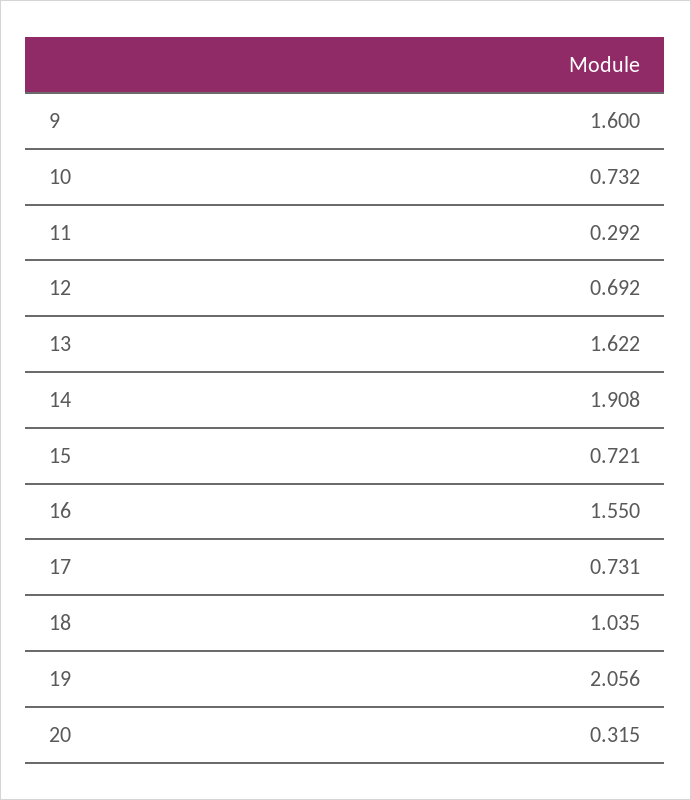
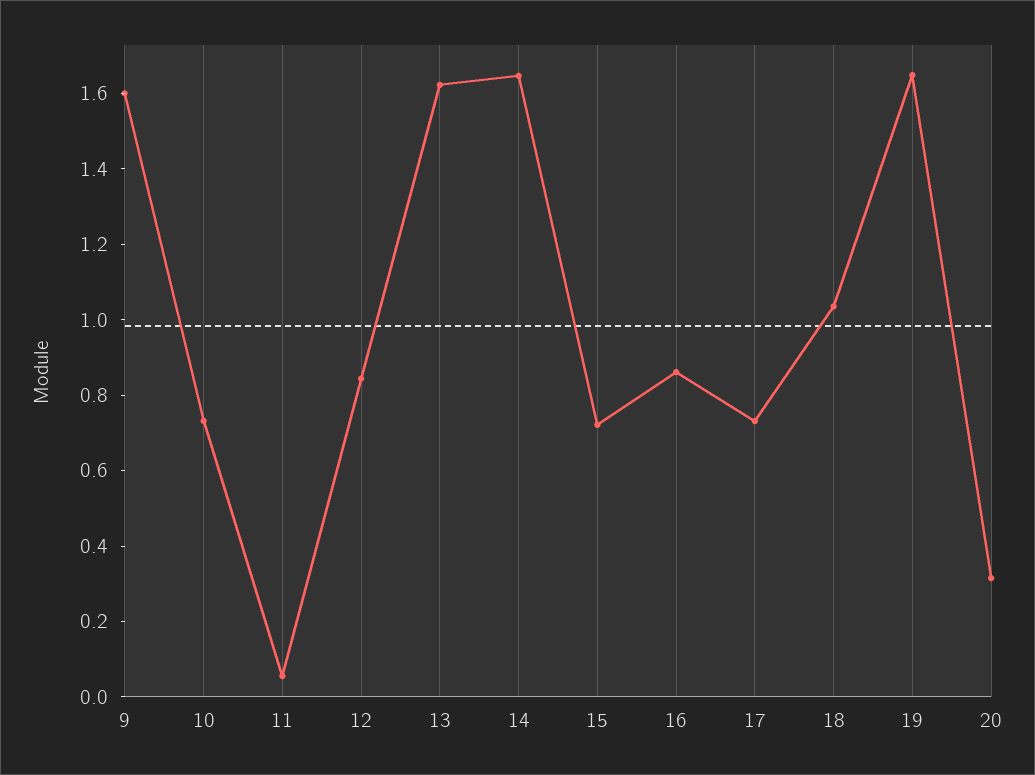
11: 0.292 -> 0.05
12: 0.692 -> 0.85
14: 1.908 -> 1.65
16: 1.55 -> 0.85
19: 2.056 -> 1.65

